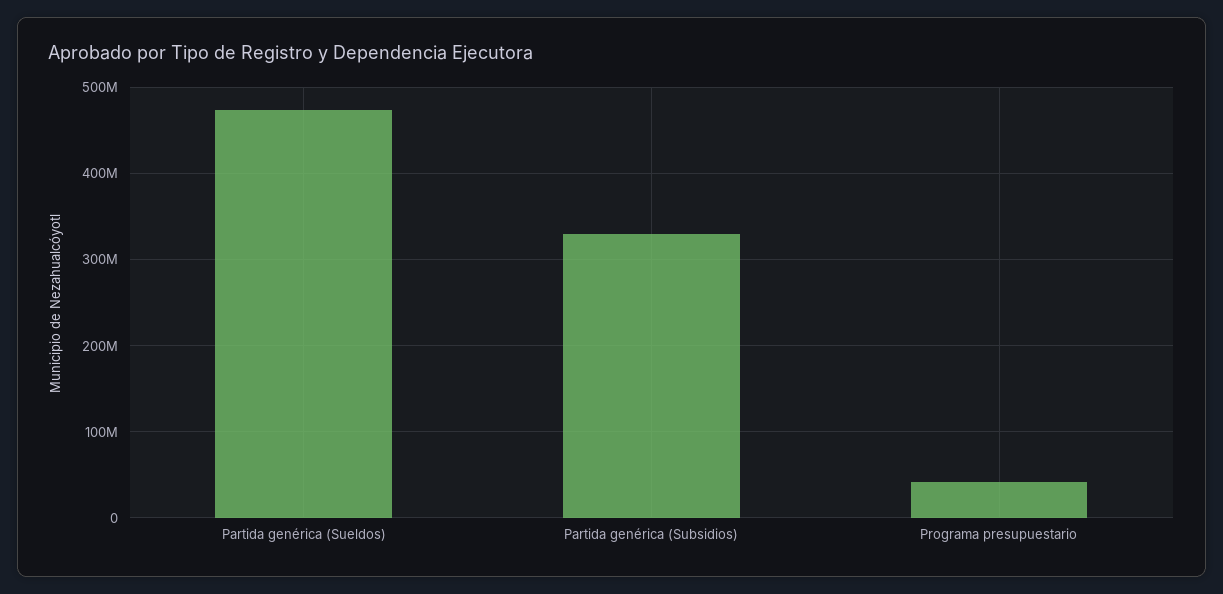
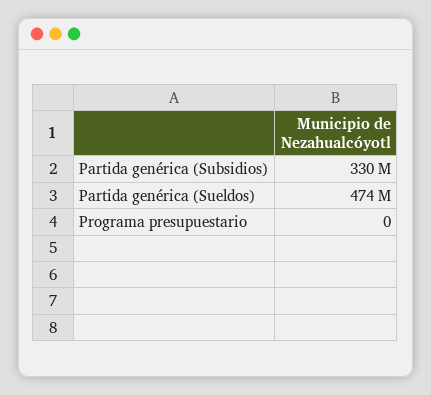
Programa presupuestario: 40000000 -> 0

